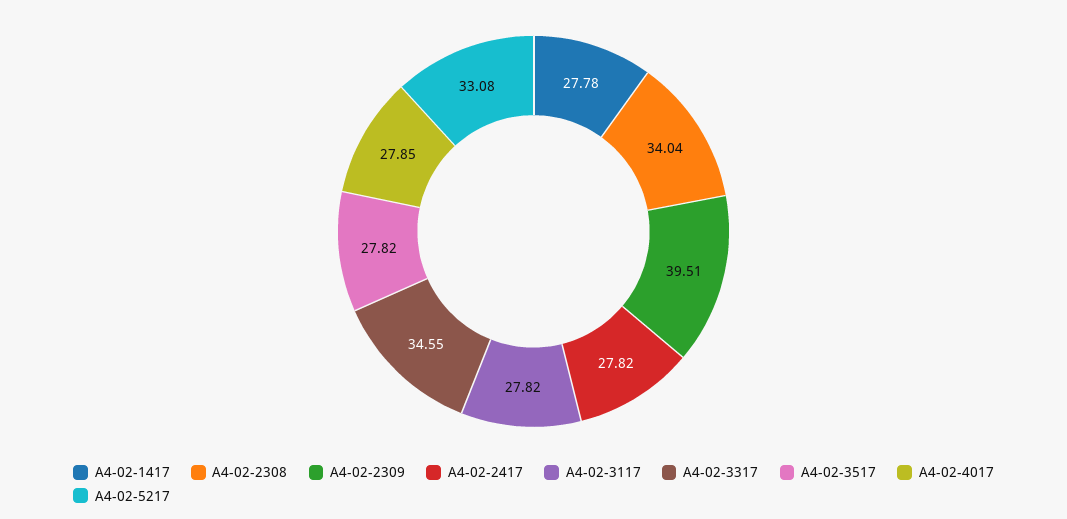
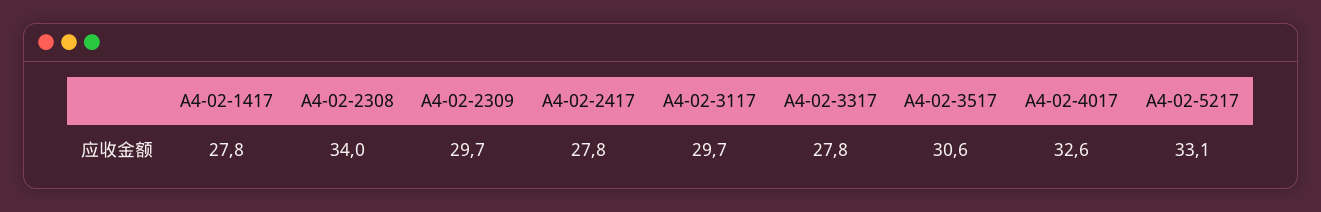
A4-02-2309: 39.51 -> 29.7
A4-02-3117: 27.82 -> 29.7
A4-02-3317: 34.55 -> 27.8
A4-02-3517: 27.82 -> 30.6
A4-02-4017: 27.85 -> 32.6

